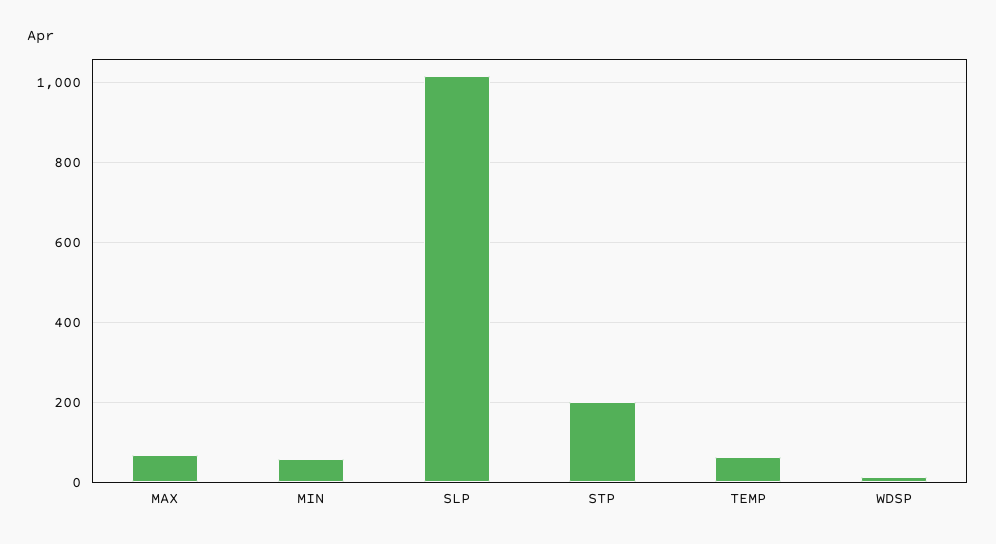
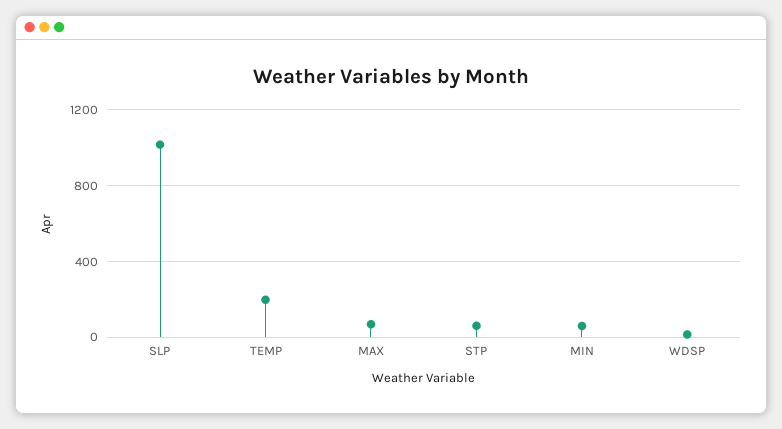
STP: 200 -> 50
TEMP: 60 -> 200

